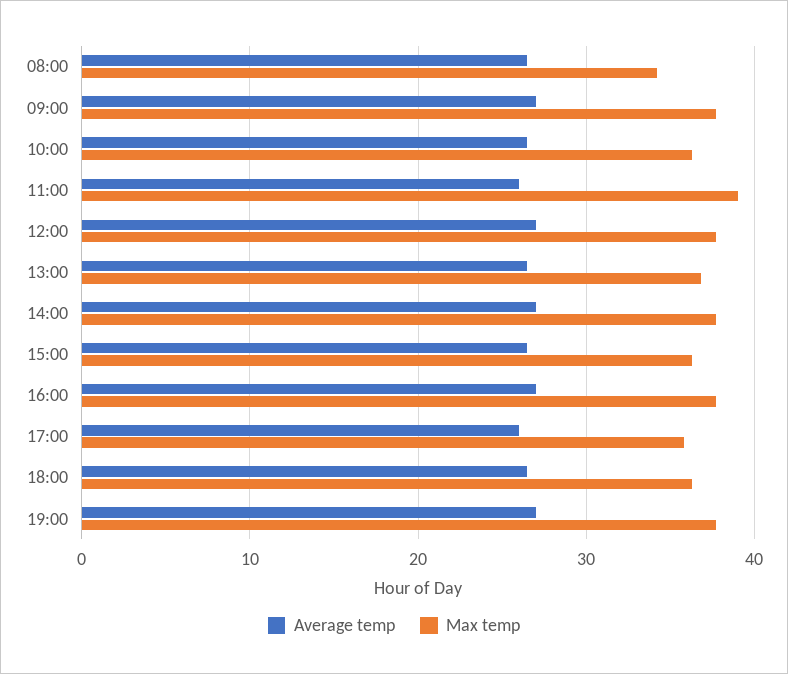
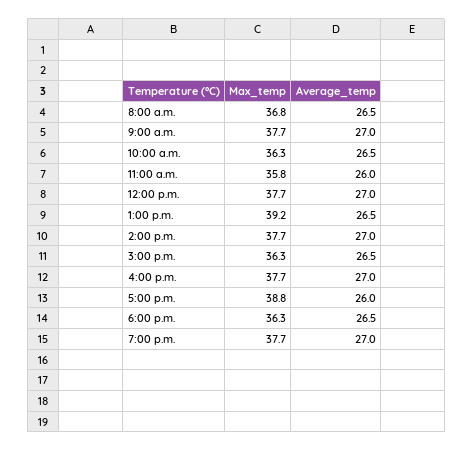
Max temp, 08:00: 34 -> 36.8
Max temp, 11:00: 39 -> 35.8
Max temp, 13:00: 37 -> 39.2
Max temp, 17:00: 36 -> 38.8

